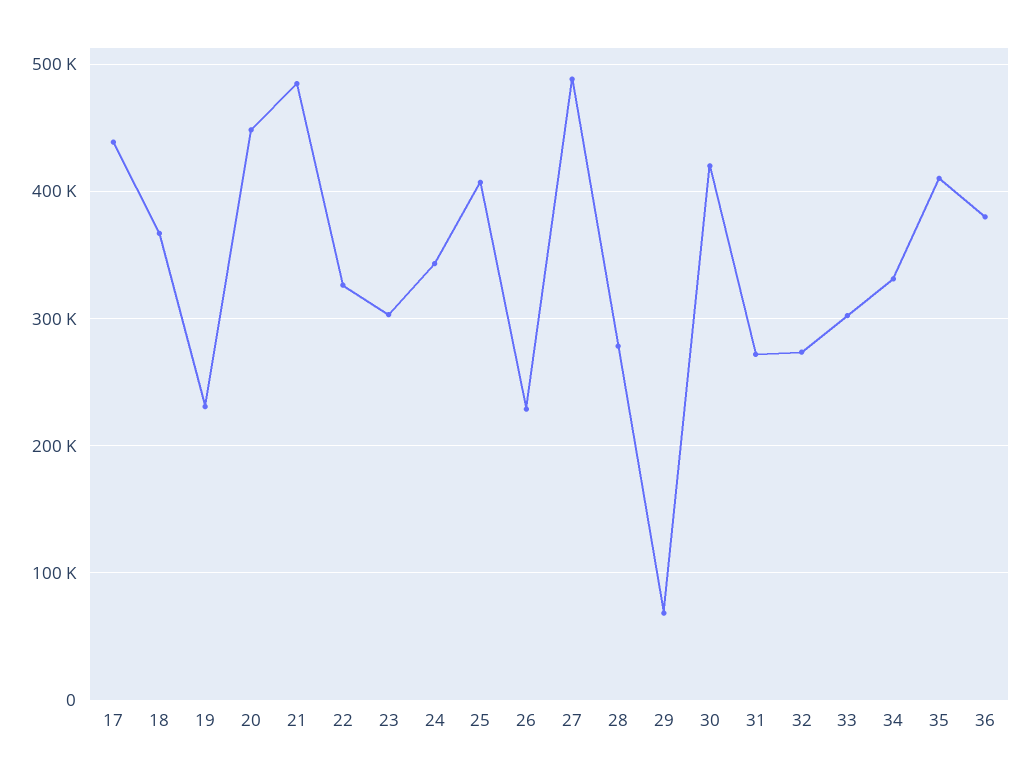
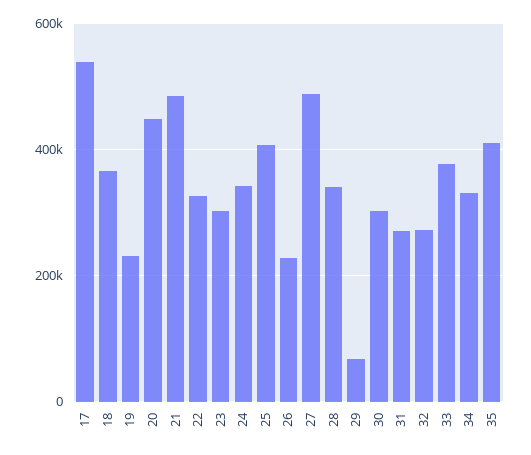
17: 440000 -> 540000
28: 280000 -> 340000
30: 420000 -> 300000
33: 300000 -> 380000
36: 380000 -> none

